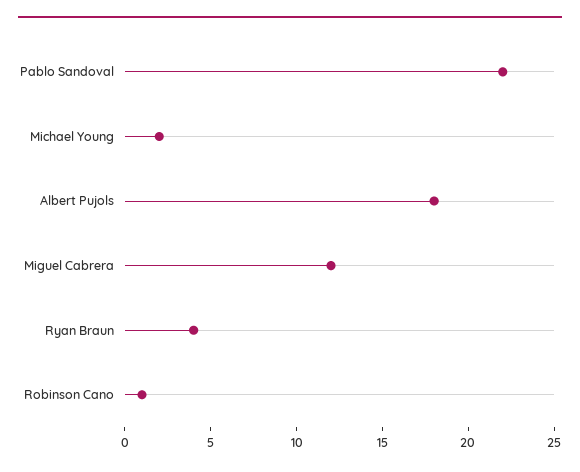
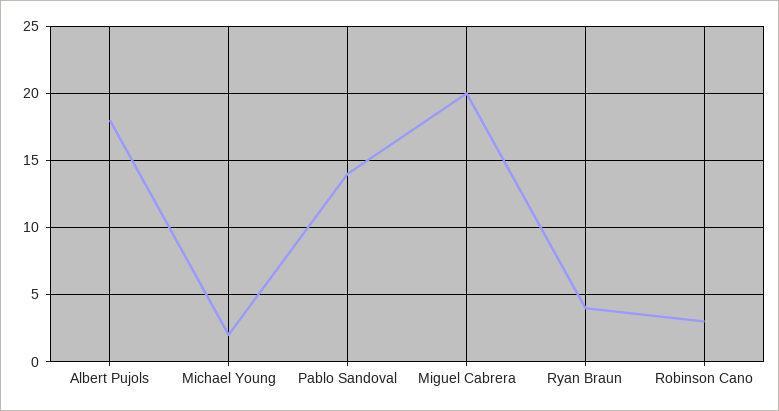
Pablo Sandoval: 22 -> 14
Miguel Cabrera: 12 -> 20
Robinson Cano: 1 -> 3

